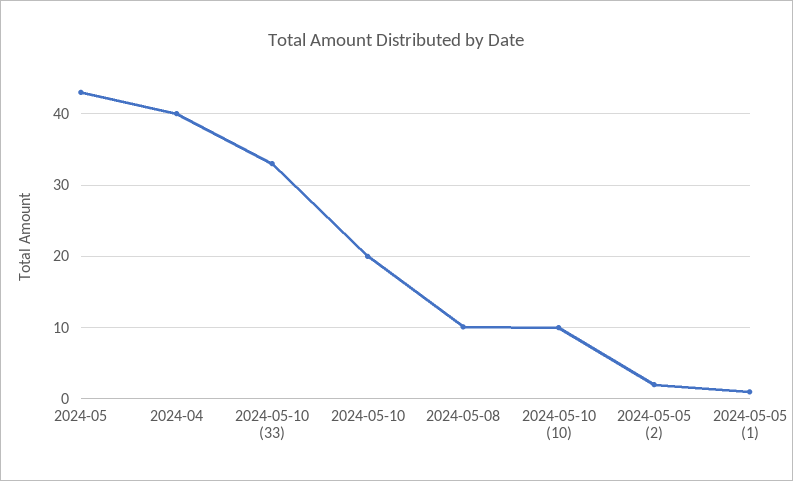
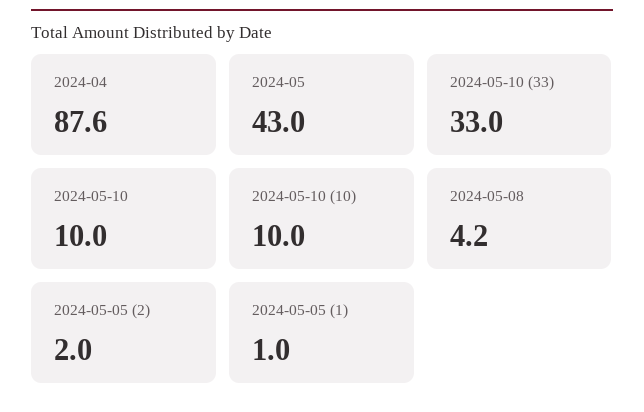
2024-04: 40 -> 87.6
2024-05-10: 20 -> 10
2024-05-08: 10 -> 4.2

